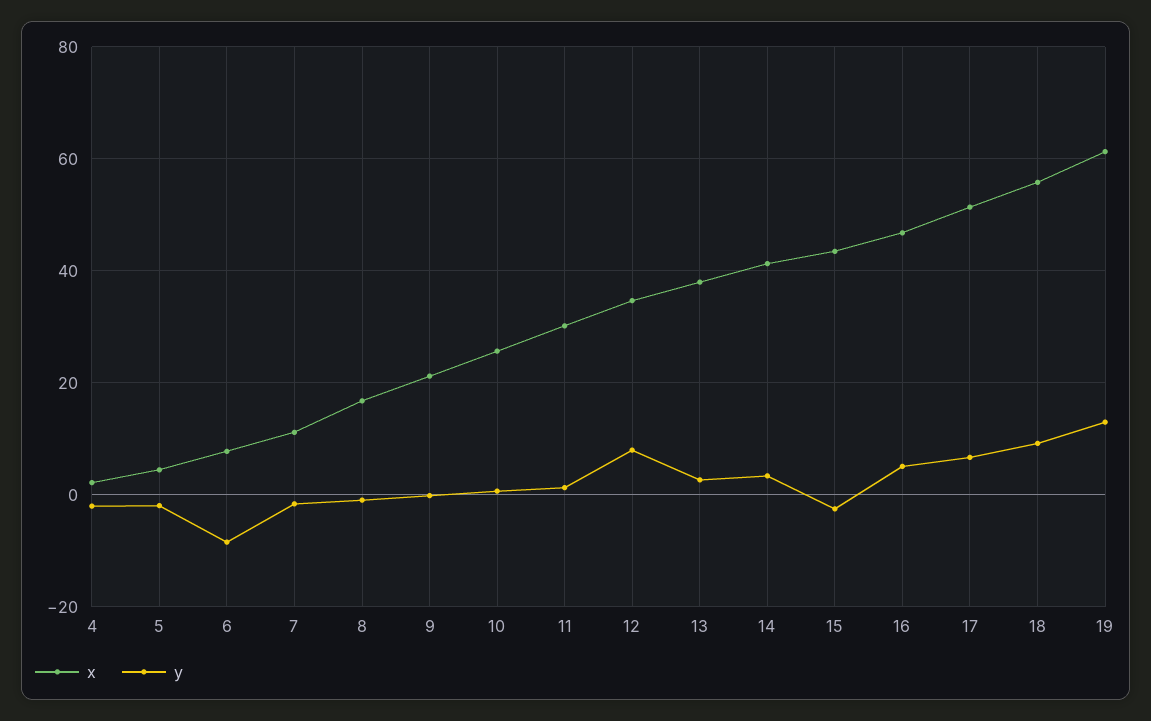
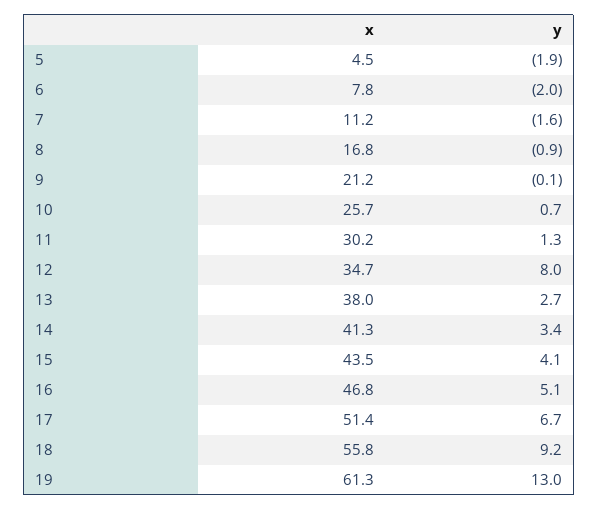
x, 4: 2 -> none
y, 4: -2 -> none
y, 6: -8 -> -2
y, 15: -2 -> 4.1

